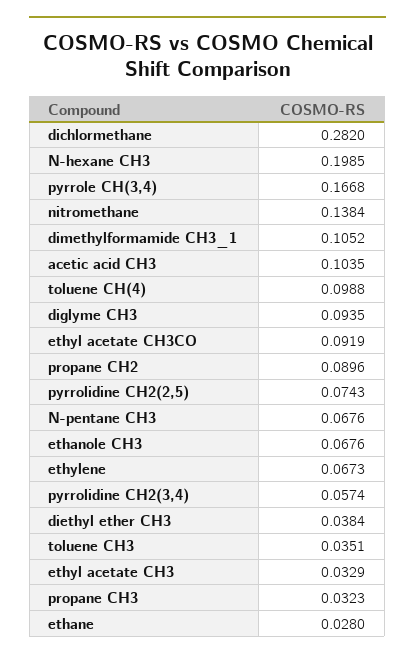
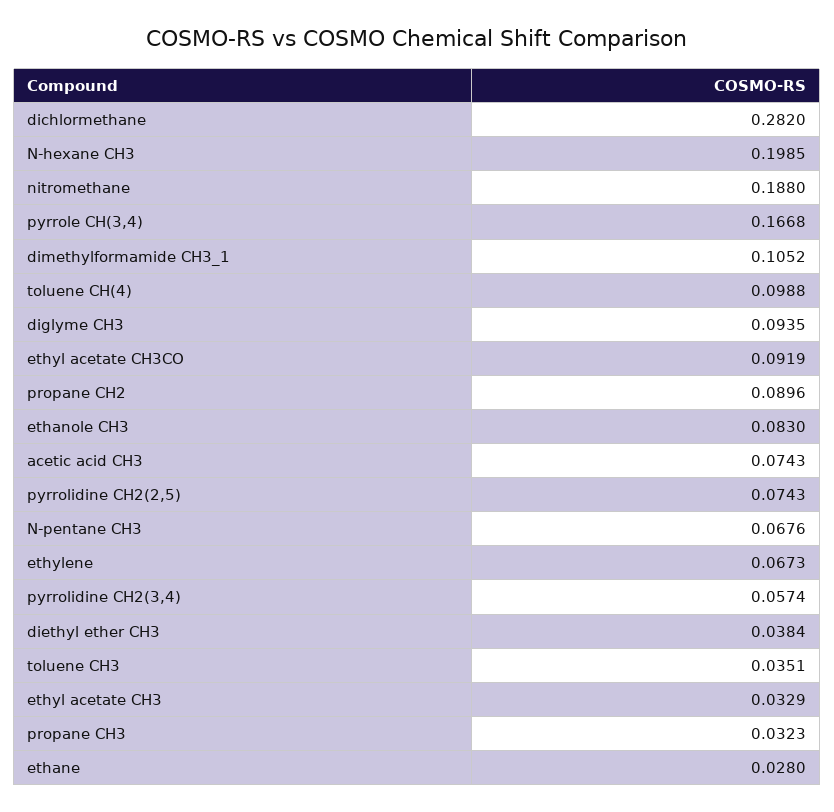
nitromethane: 0.1384 -> 0.188
acetic acid CH3: 0.1035 -> 0.0743
ethanole CH3: 0.0676 -> 0.083

